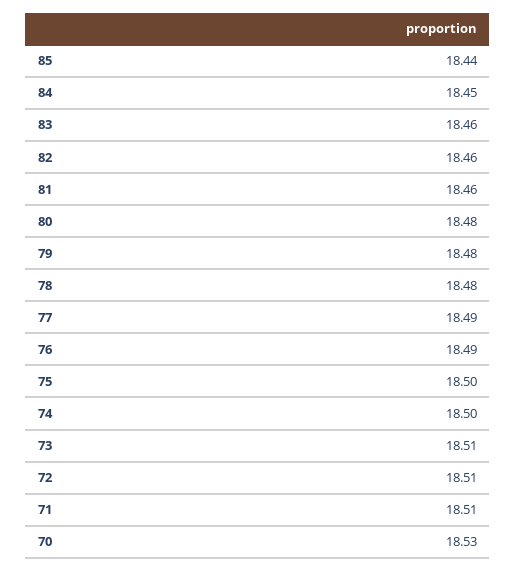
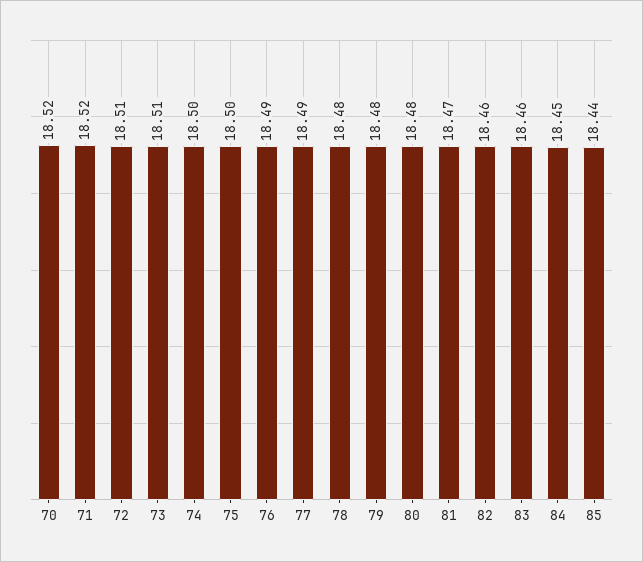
81: 18.46 -> 18.47
71: 18.51 -> 18.52
70: 18.53 -> 18.52

